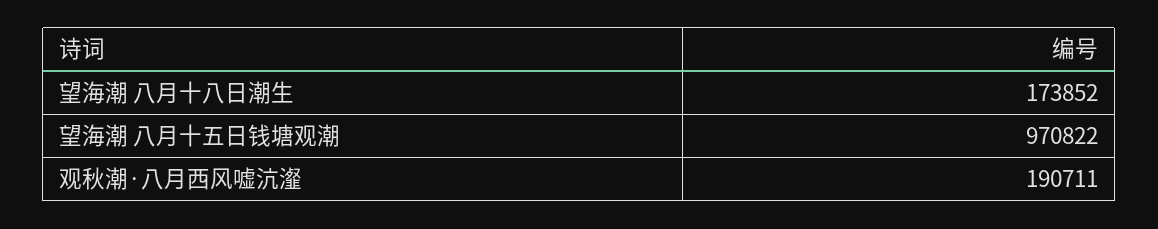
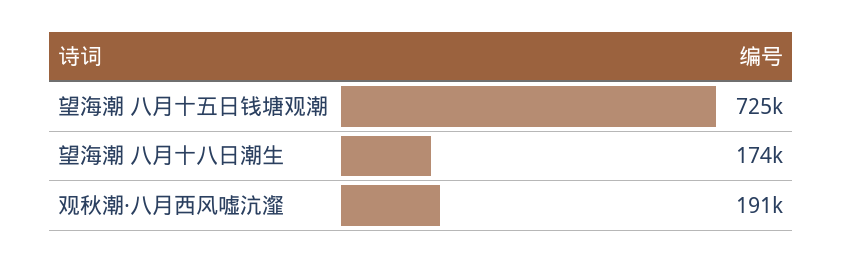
望海潮 八月十五日钱塘观潮: 970822 -> 725000

